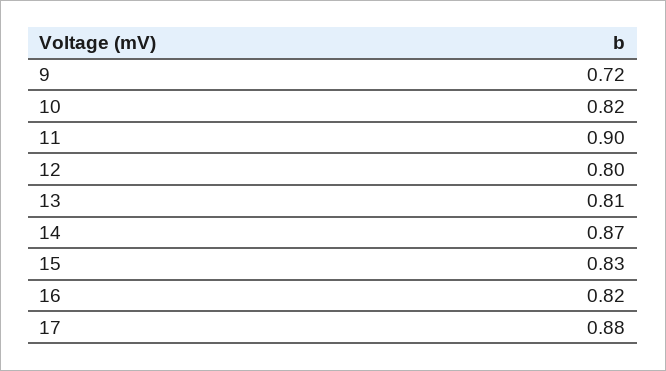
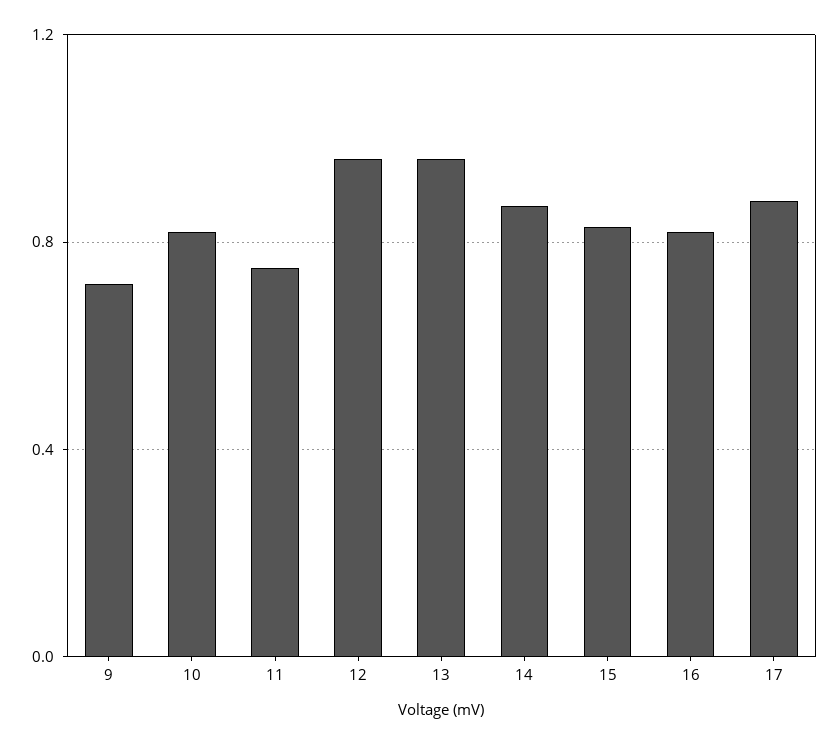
11: 0.9 -> 0.75
12: 0.8 -> 0.95
13: 0.81 -> 0.95

